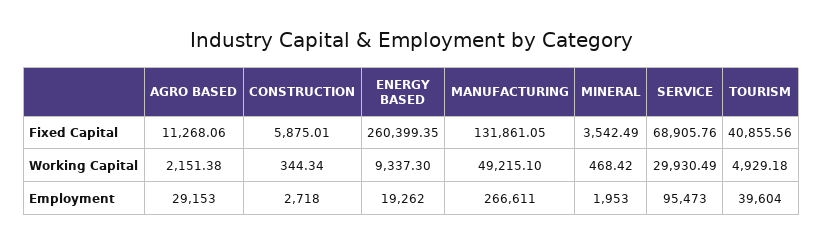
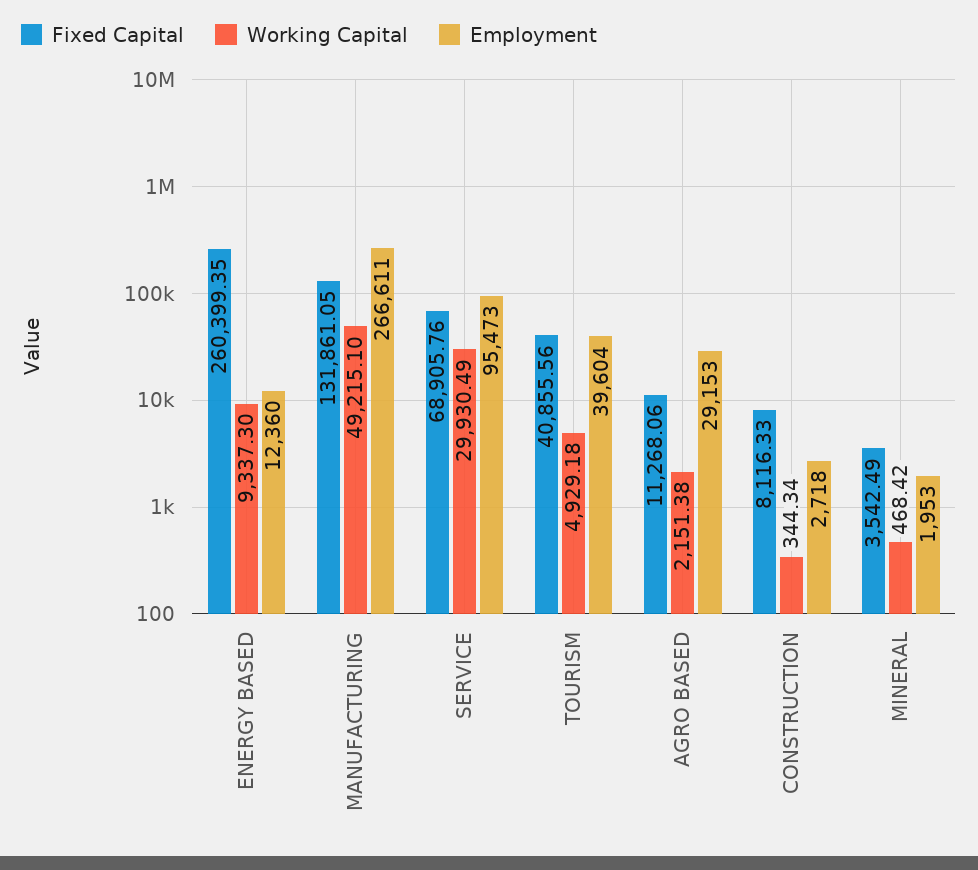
Fixed Capital, CONSTRUCTION: 5875.01 -> 8116.33
Employment, ENERGY BASED: 19262 -> 12360

